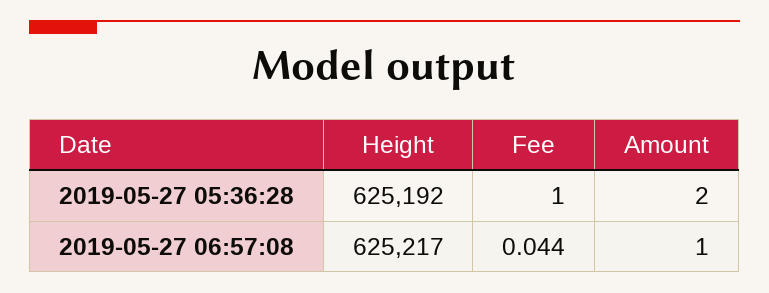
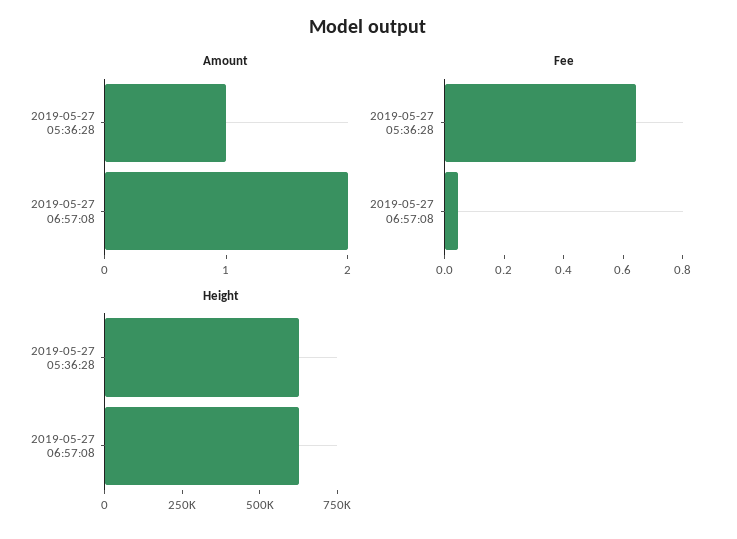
Fee, 2019-05-27 05:36:28: 1 -> 0.65
Amount, 2019-05-27 05:36:28: 2 -> 1
Amount, 2019-05-27 06:57:08: 1 -> 2

